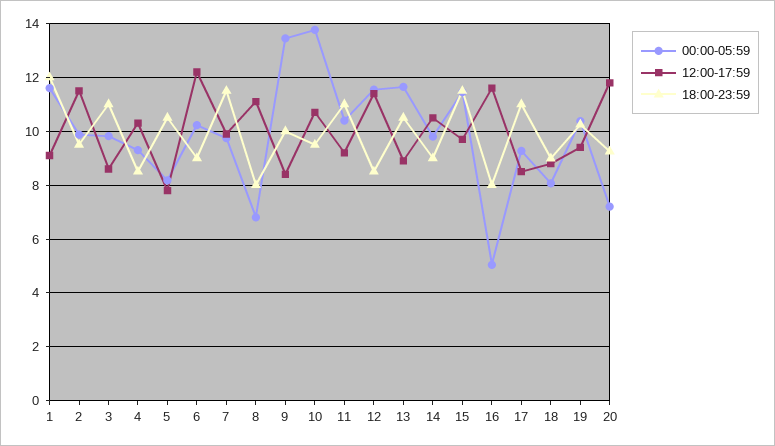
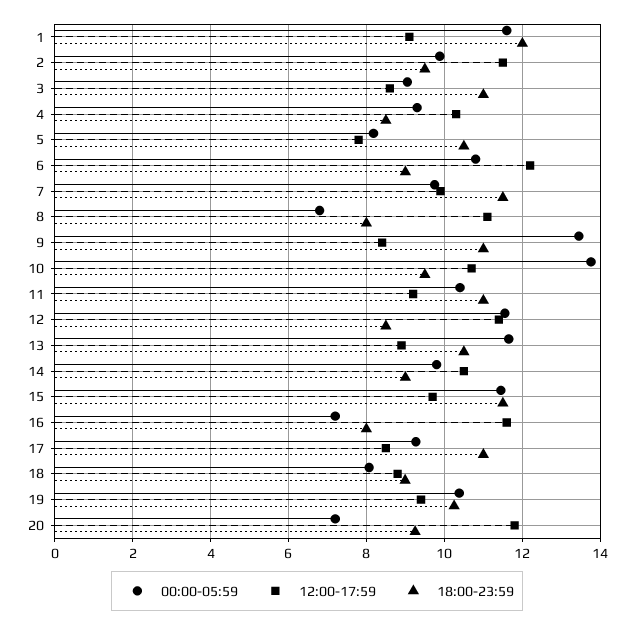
00:00-05:59, 3: 9.75 -> 9
00:00-05:59, 6: 10.25 -> 10.8
18:00-23:59, 9: 10 -> 11
00:00-05:59, 16: 5 -> 7.2

